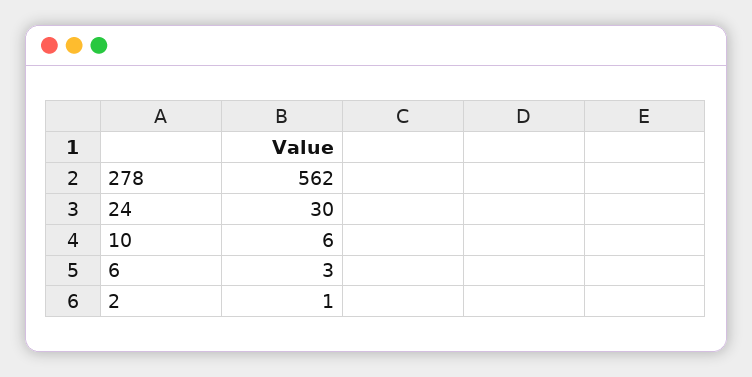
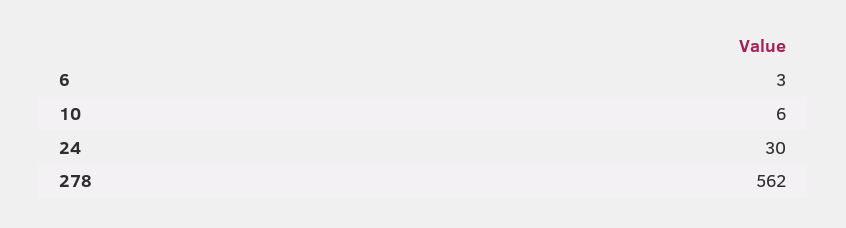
2: 1 -> none

